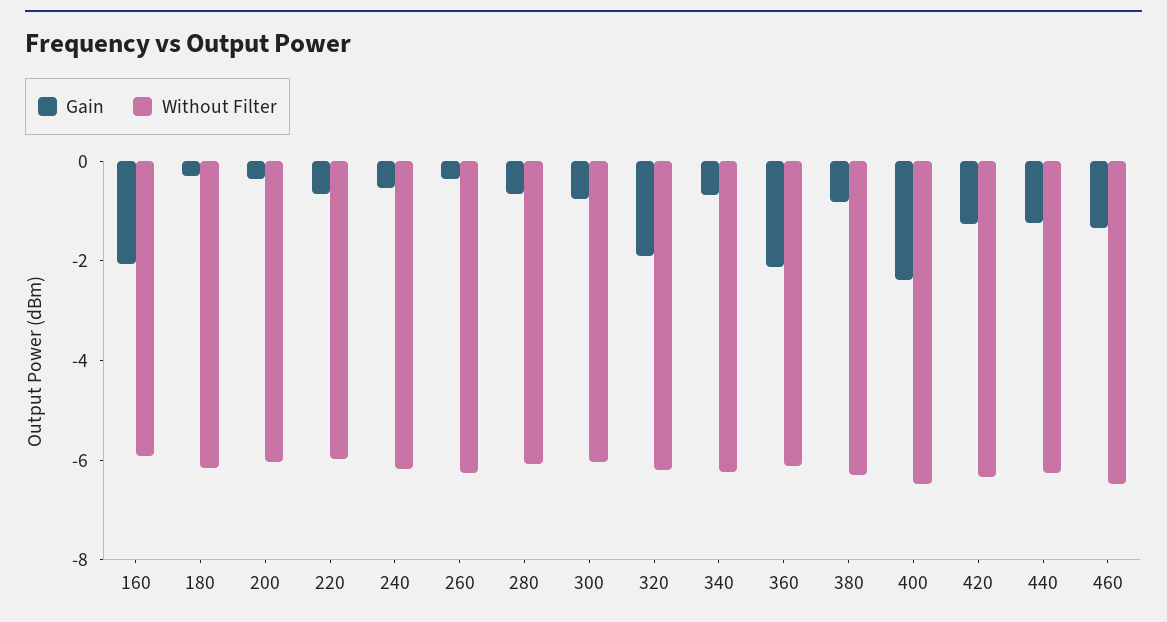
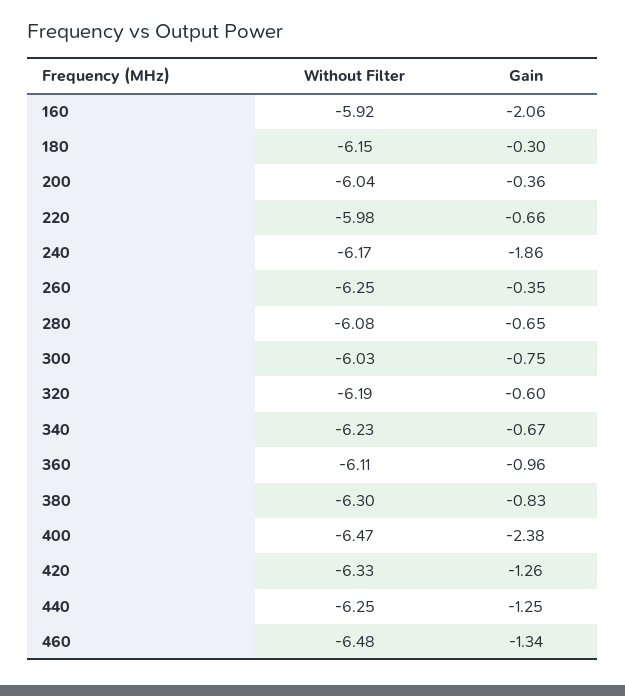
Gain, 240: -0.5 -> -1.86
Gain, 320: -2 -> -0.6
Gain, 360: -2 -> -0.96

